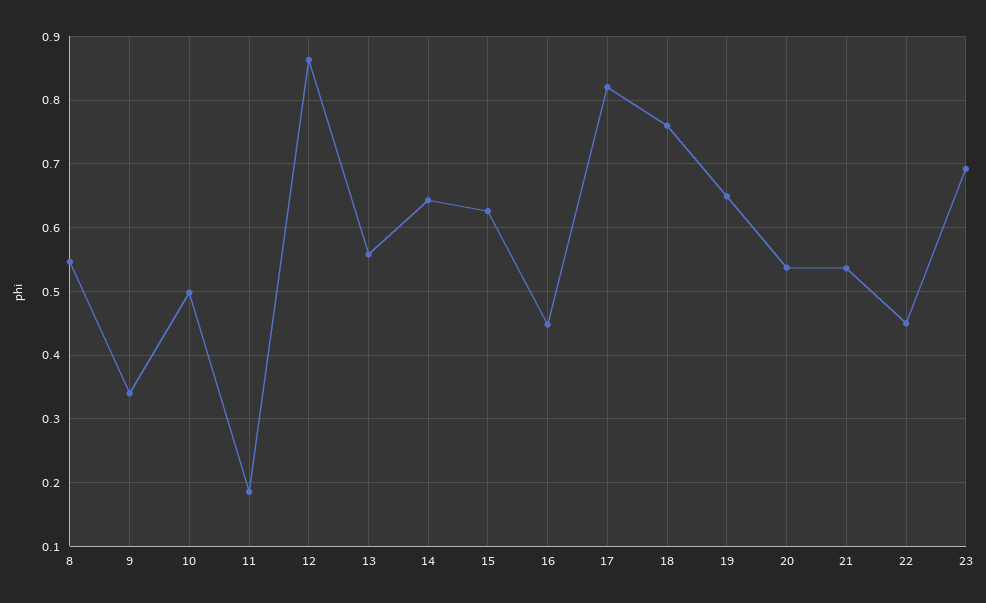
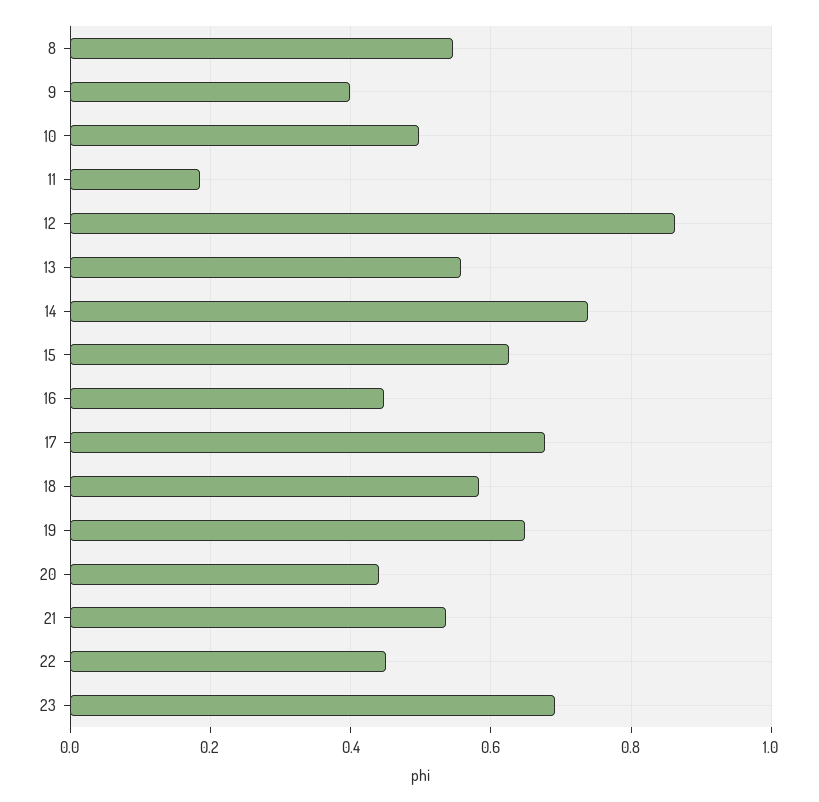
9: 0.34 -> 0.4
14: 0.64 -> 0.74
17: 0.82 -> 0.68
18: 0.76 -> 0.58
20: 0.54 -> 0.44

